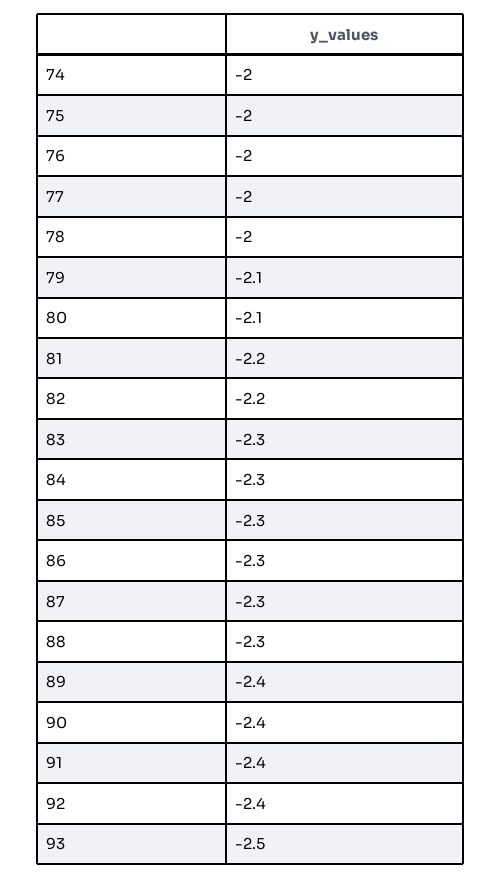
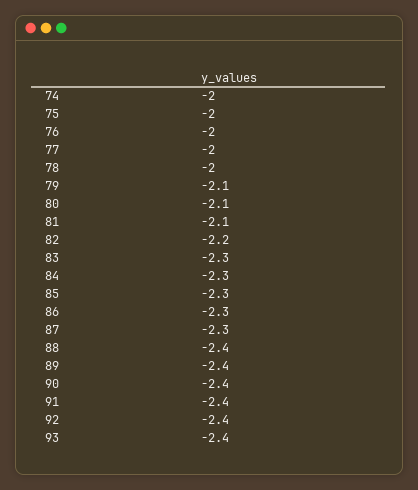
81: -2.2 -> -2.1
88: -2.3 -> -2.4
93: -2.5 -> -2.4

